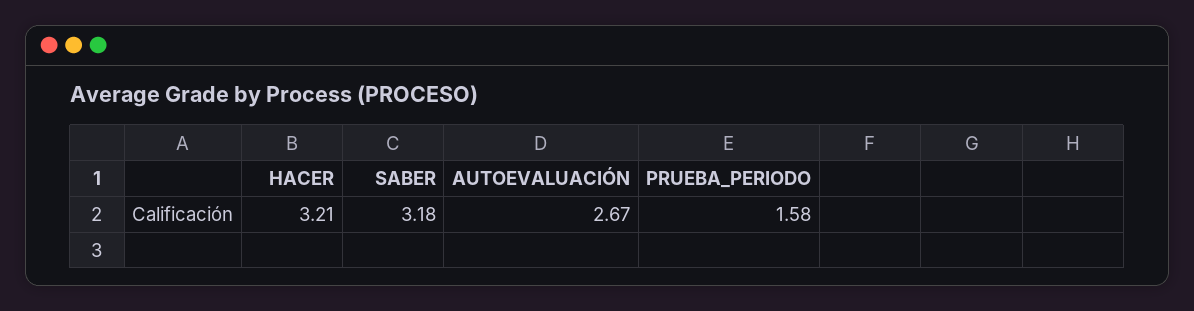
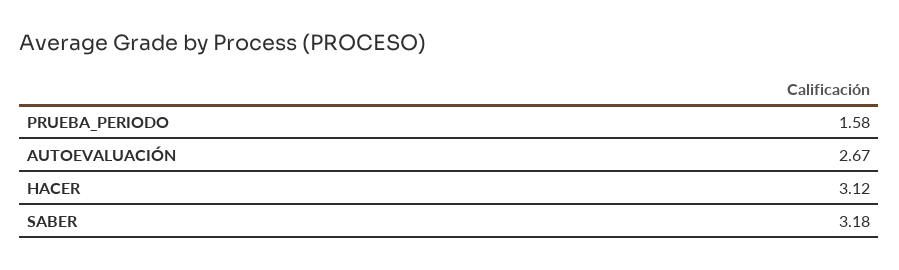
HACER: 3.21 -> 3.12

